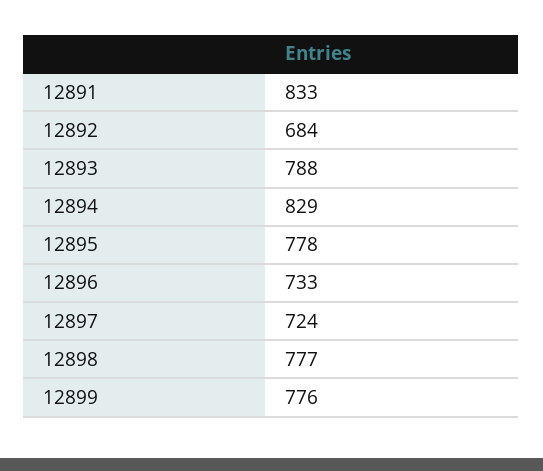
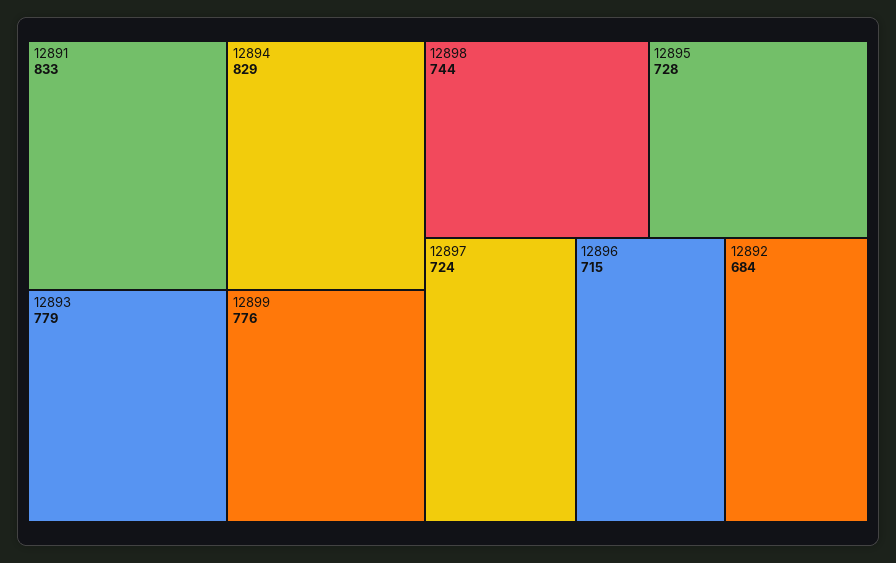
12893: 788 -> 779
12895: 778 -> 728
12896: 733 -> 715
12898: 777 -> 744

